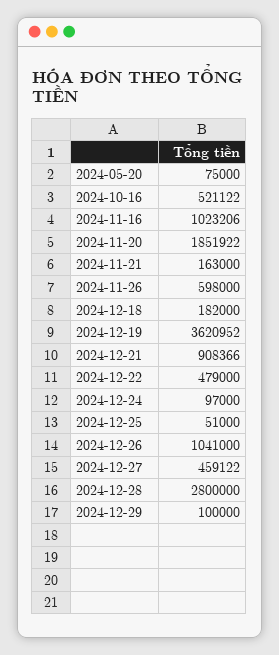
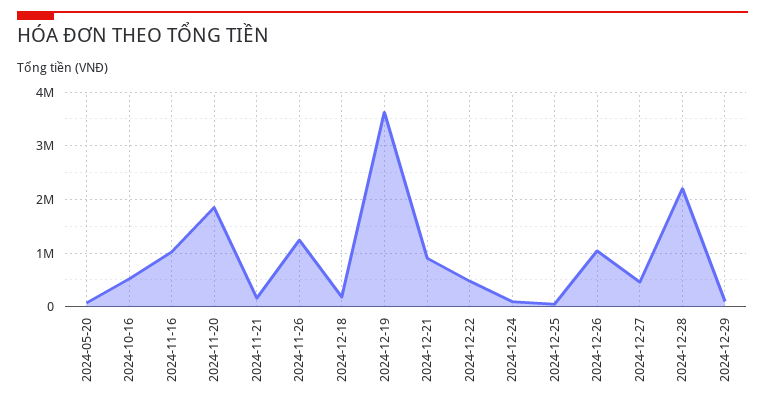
2024-11-26: 598000 -> 1200000
2024-12-28: 2800000 -> 2200000

